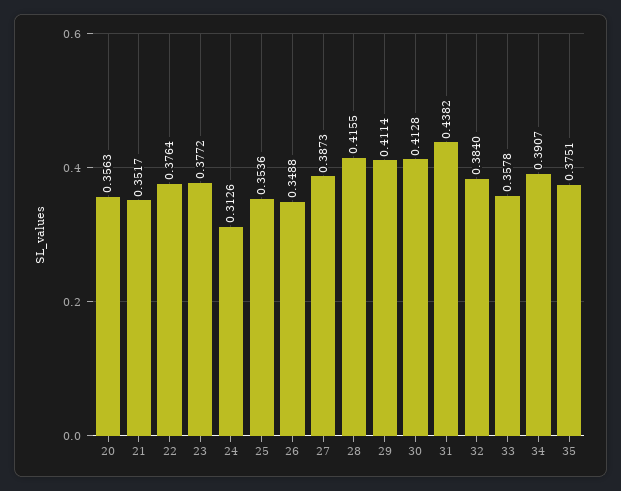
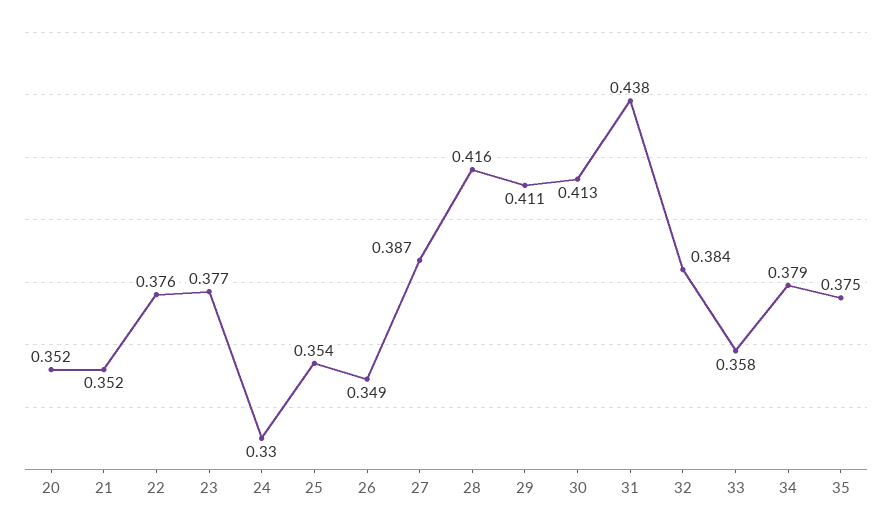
20: 0.3563 -> 0.352
24: 0.3126 -> 0.33
34: 0.3907 -> 0.379

